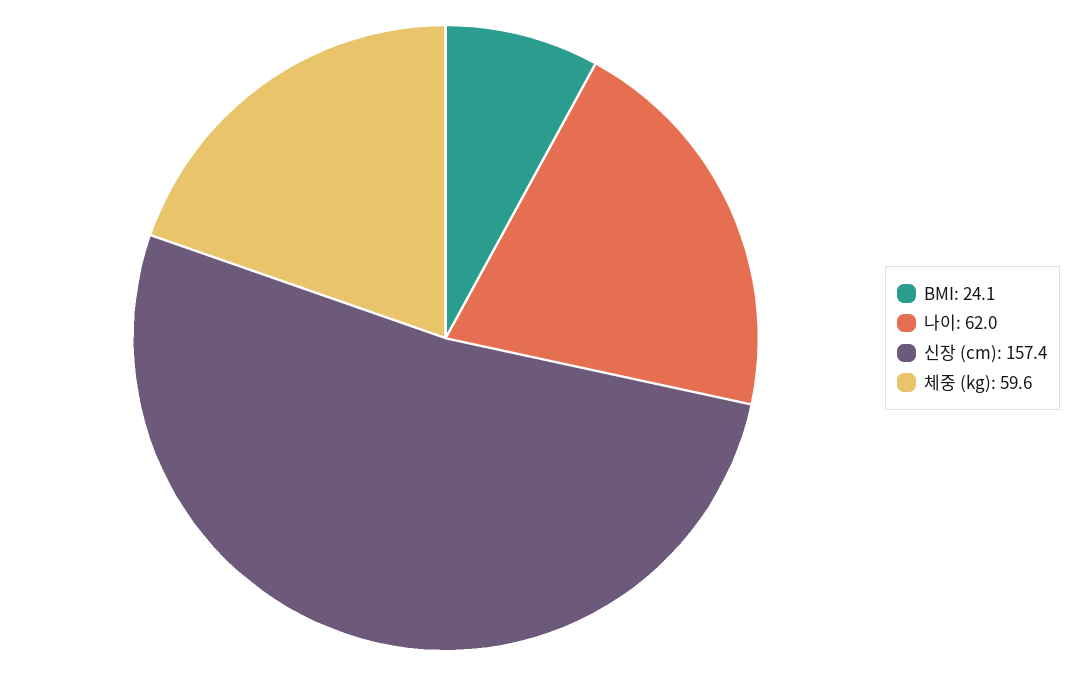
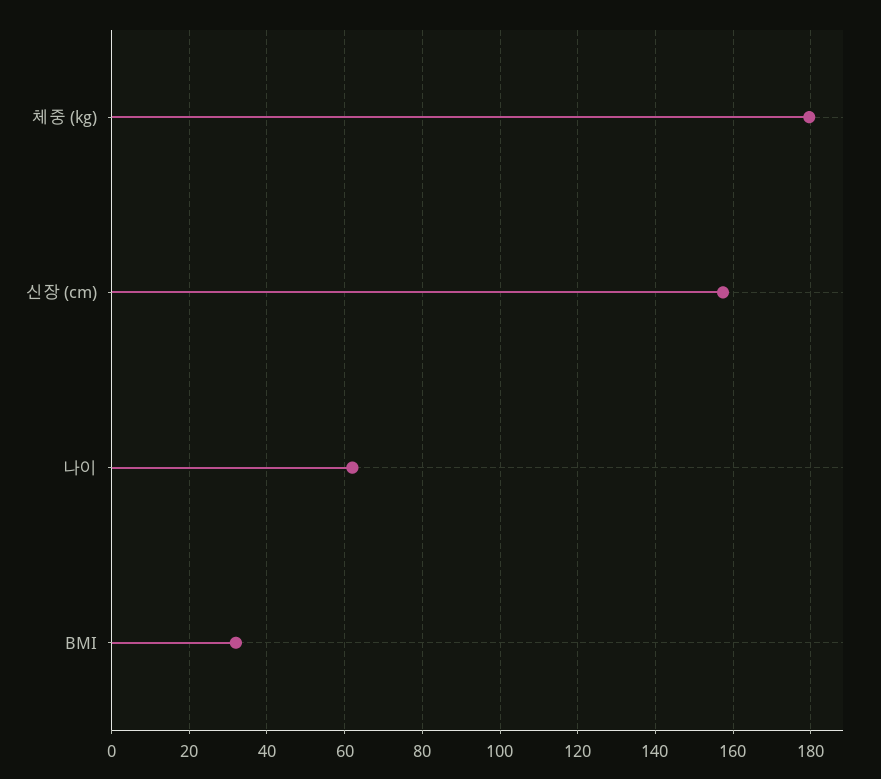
BMI: 24.1 -> 32
체중 (kg): 59.6 -> 180

